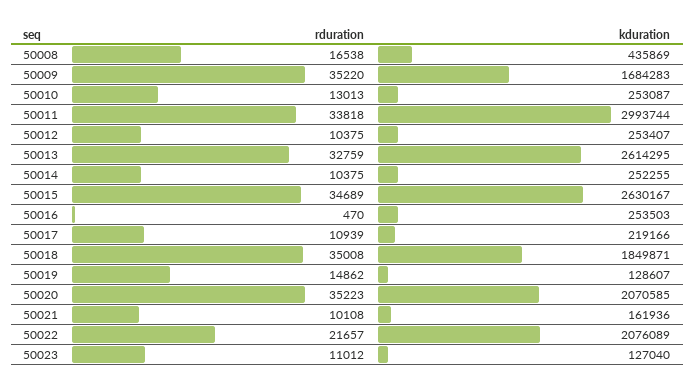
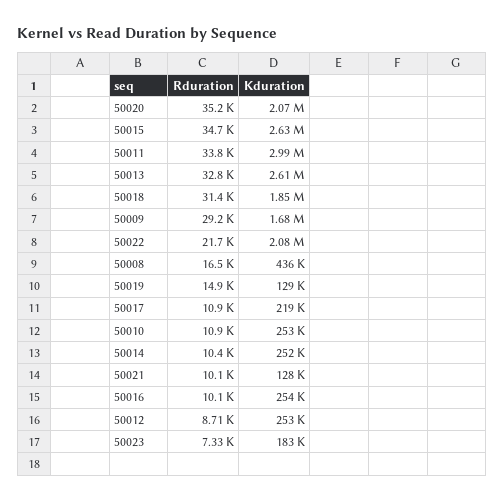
rduration, 50009: 35220 -> 29200
rduration, 50010: 13013 -> 10900
rduration, 50012: 10375 -> 8710
rduration, 50016: 470 -> 10100
rduration, 50018: 35008 -> 31400
kduration, 50021: 161936 -> 128000
rduration, 50023: 11012 -> 7330
kduration, 50023: 127040 -> 183000

